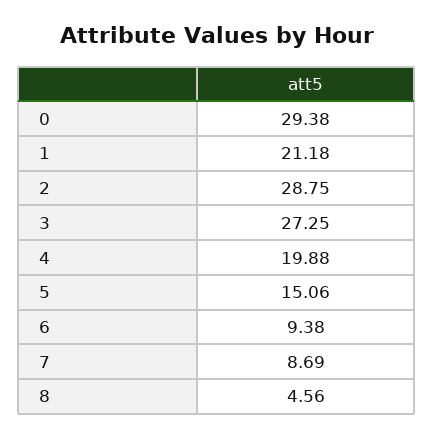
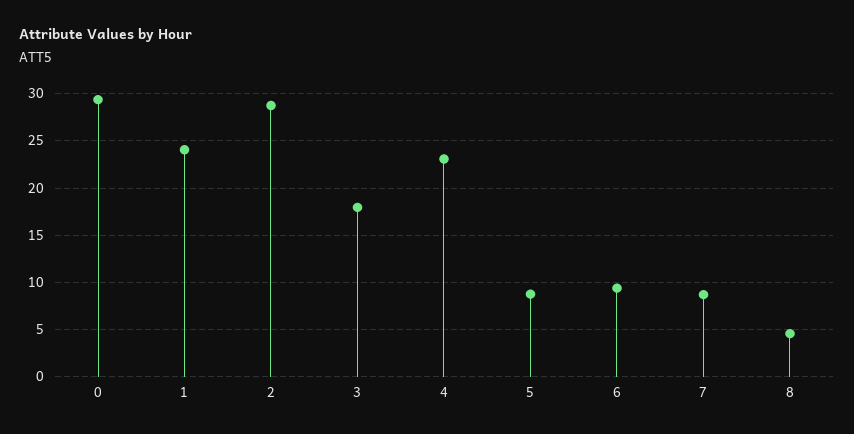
1: 21.18 -> 24
3: 27.25 -> 18
4: 19.88 -> 23
5: 15.06 -> 9

